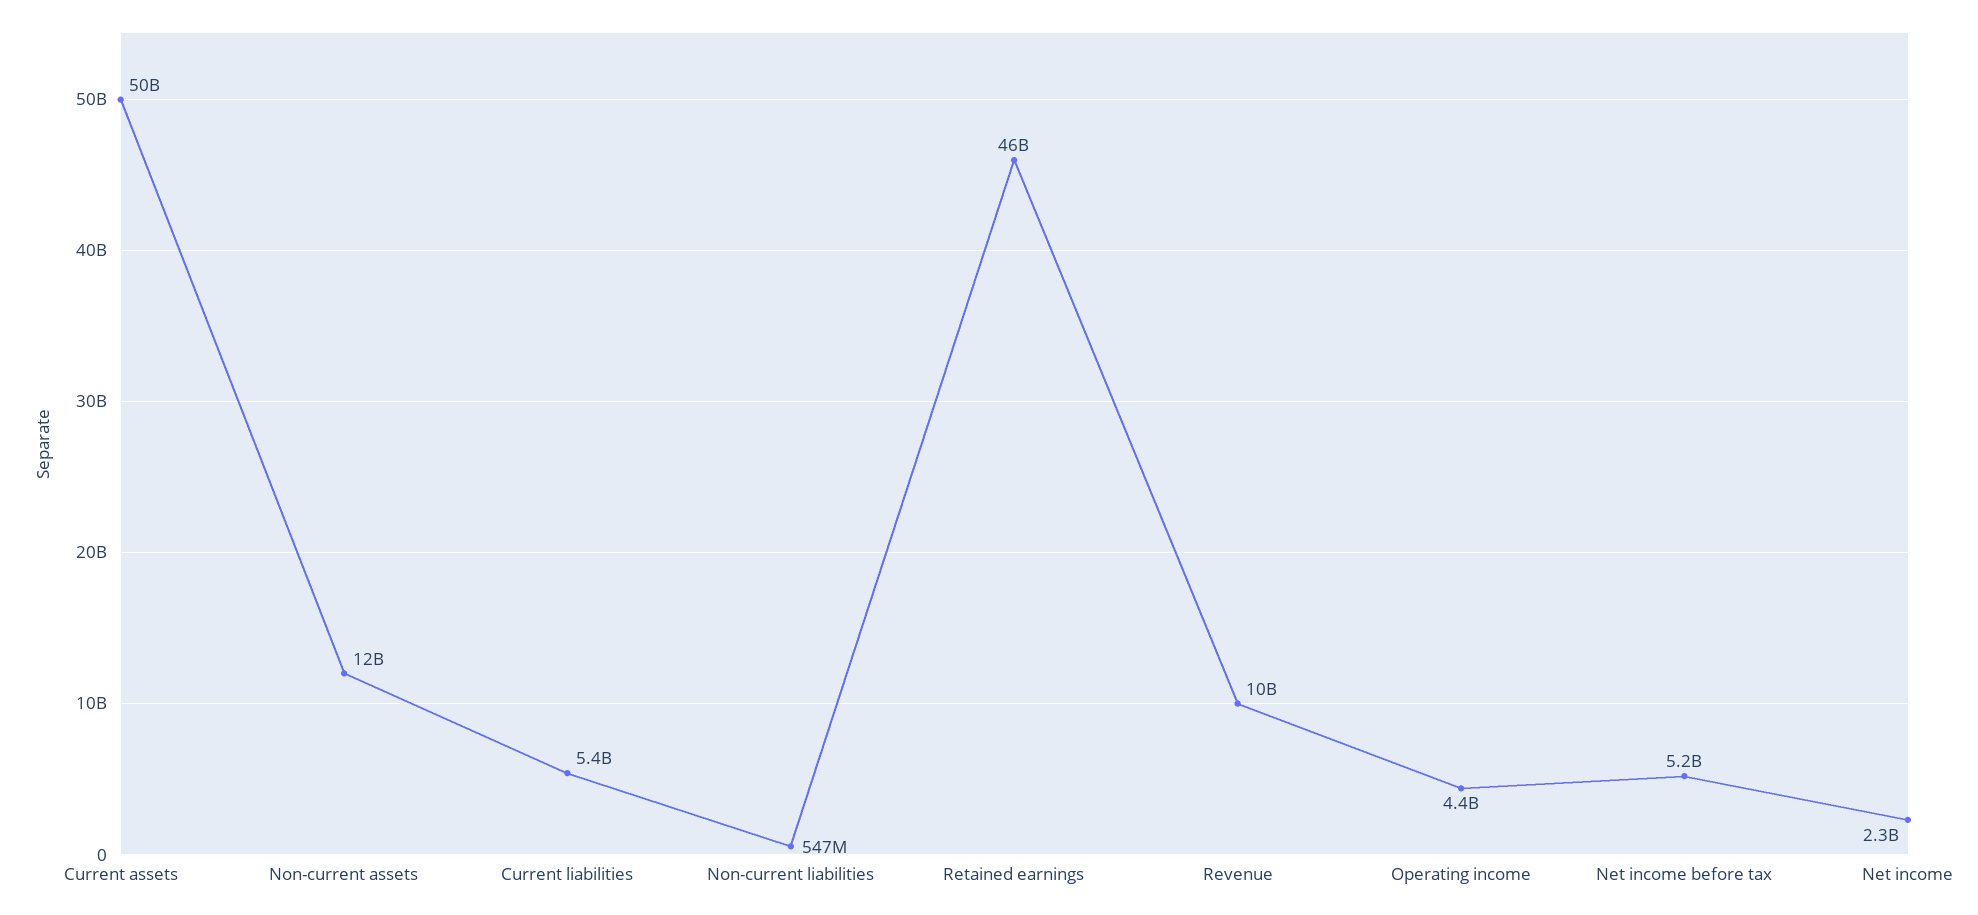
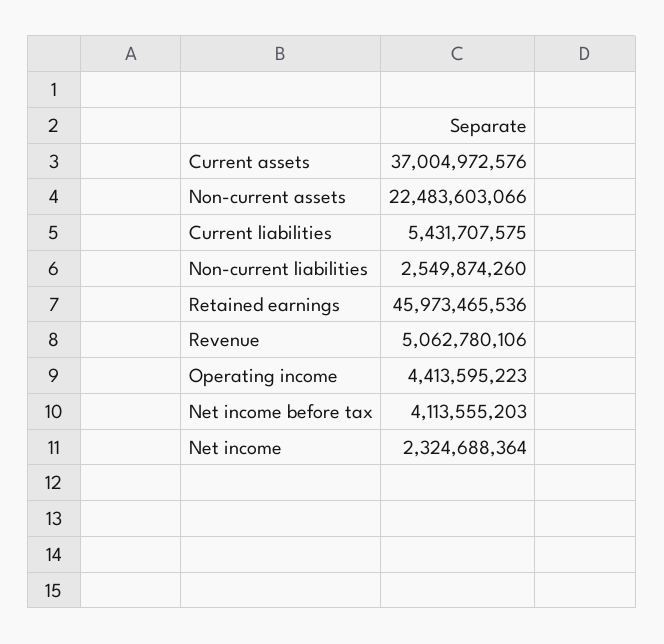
Current assets: 50000000000 -> 37004972576
Non-current assets: 12000000000 -> 22483603066
Non-current liabilities: 547000000 -> 2549874260
Revenue: 10000000000 -> 5062780106
Net income before tax: 5200000000 -> 4113555203

